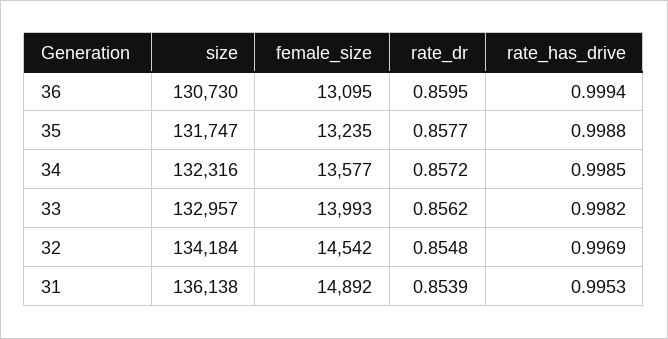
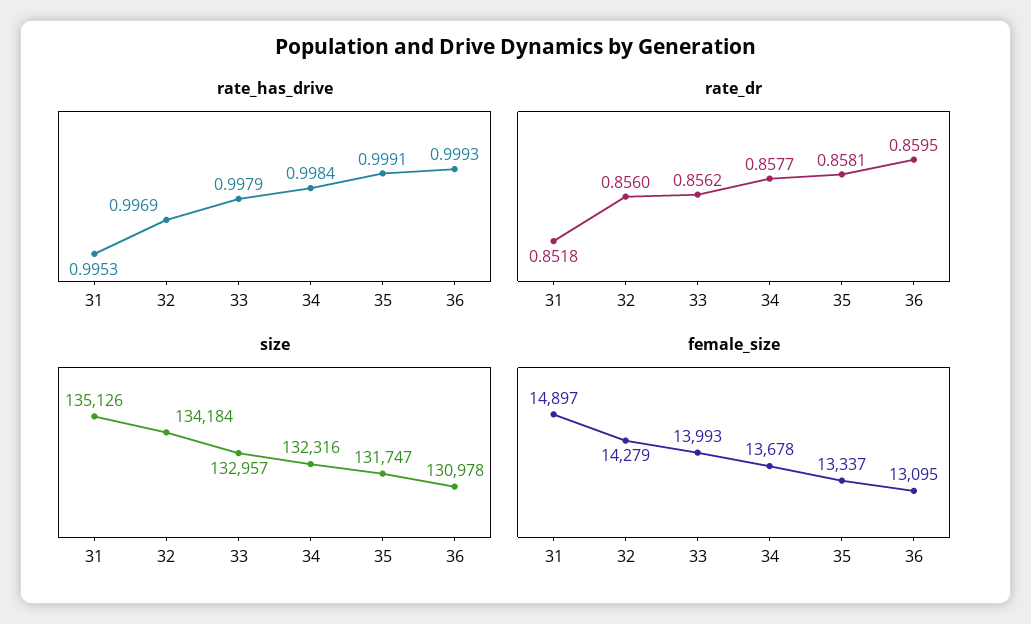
size, 36: 130730 -> 130978
rate_has_drive, 36: 0.9994 -> 0.9993
female_size, 35: 13235 -> 13337
rate_dr, 35: 0.8577 -> 0.8581
rate_has_drive, 35: 0.9988 -> 0.9991
female_size, 34: 13577 -> 13678
rate_dr, 34: 0.8572 -> 0.8577
rate_has_drive, 34: 0.9985 -> 0.9984
rate_has_drive, 33: 0.9982 -> 0.9979
female_size, 32: 14542 -> 14279
rate_dr, 32: 0.8548 -> 0.856
size, 31: 136138 -> 135126
female_size, 31: 14892 -> 14897
rate_dr, 31: 0.8539 -> 0.8518

